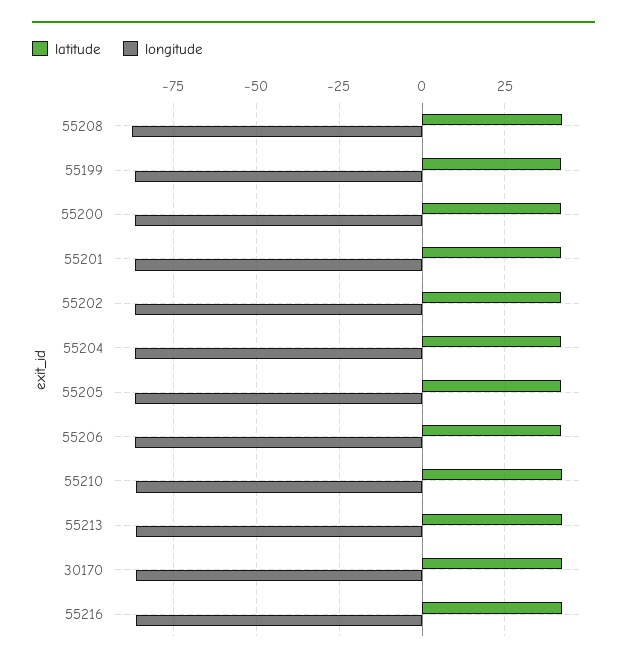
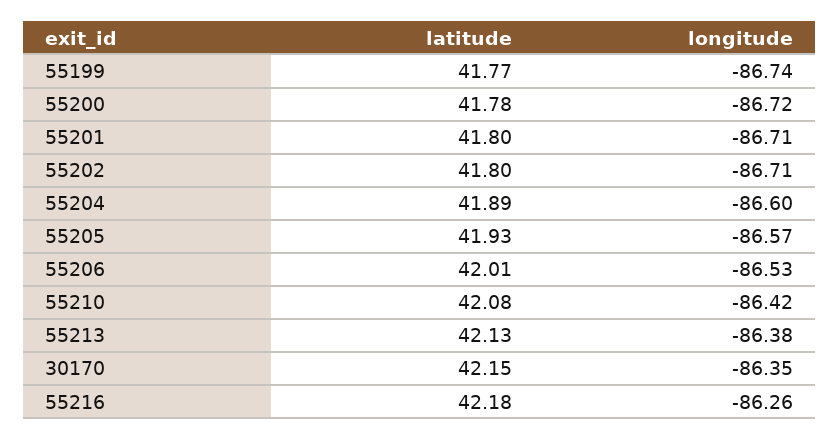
latitude, 55208: 42.5 -> none
longitude, 55208: -87.5 -> none

